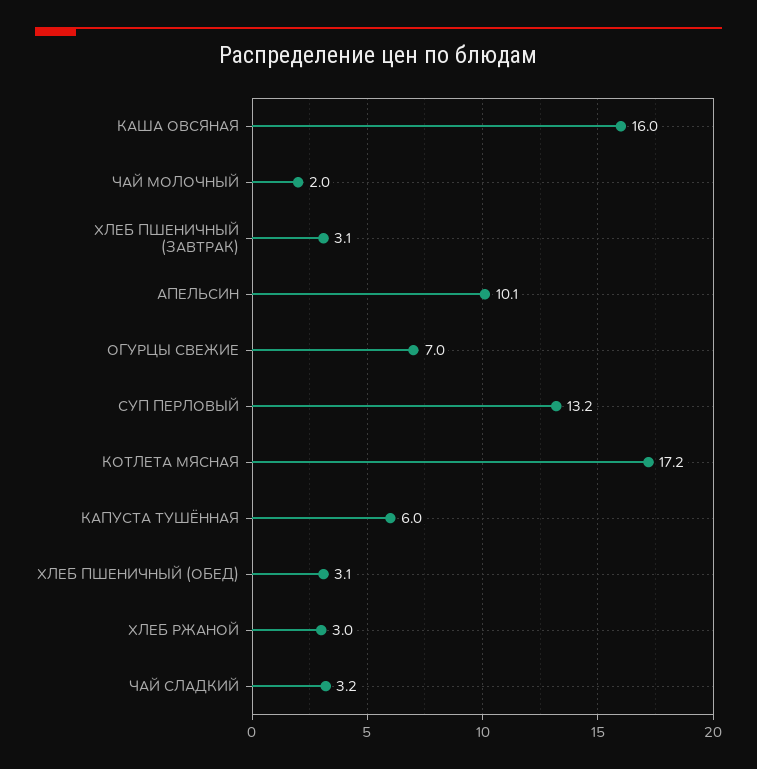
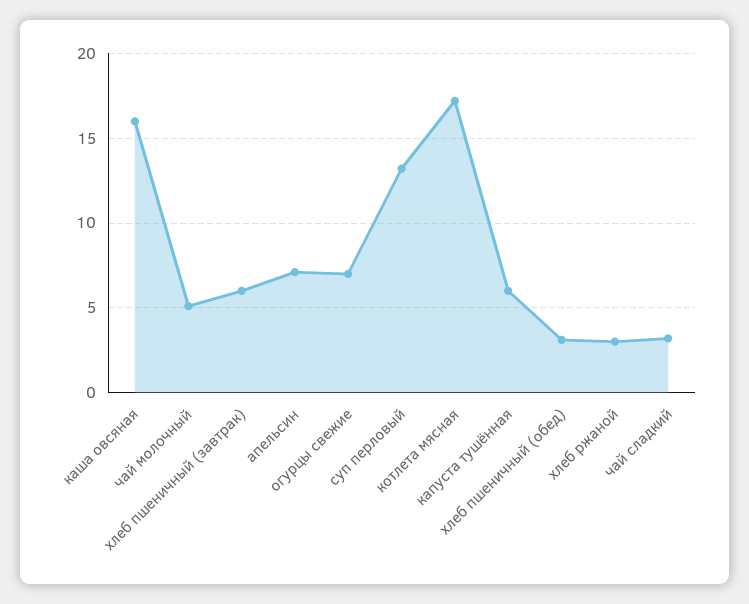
ЧАЙ МОЛОЧНЫЙ: 2 -> 5
ХЛЕБ ПШЕНИЧНЫЙ (ЗАВТРАК): 3.1 -> 6
АПЕЛЬСИН: 10.1 -> 7

